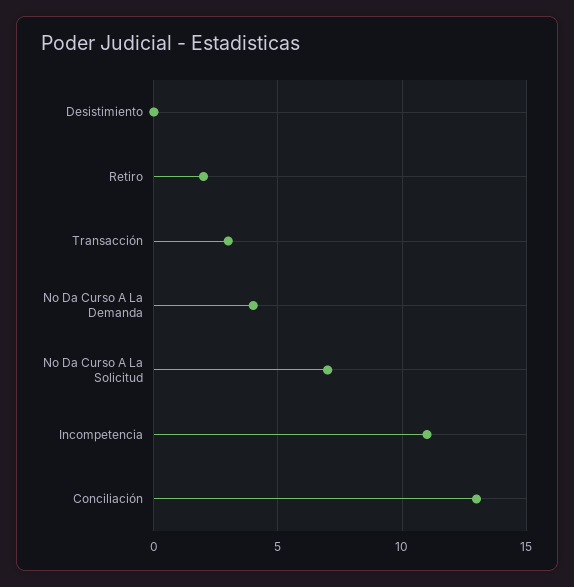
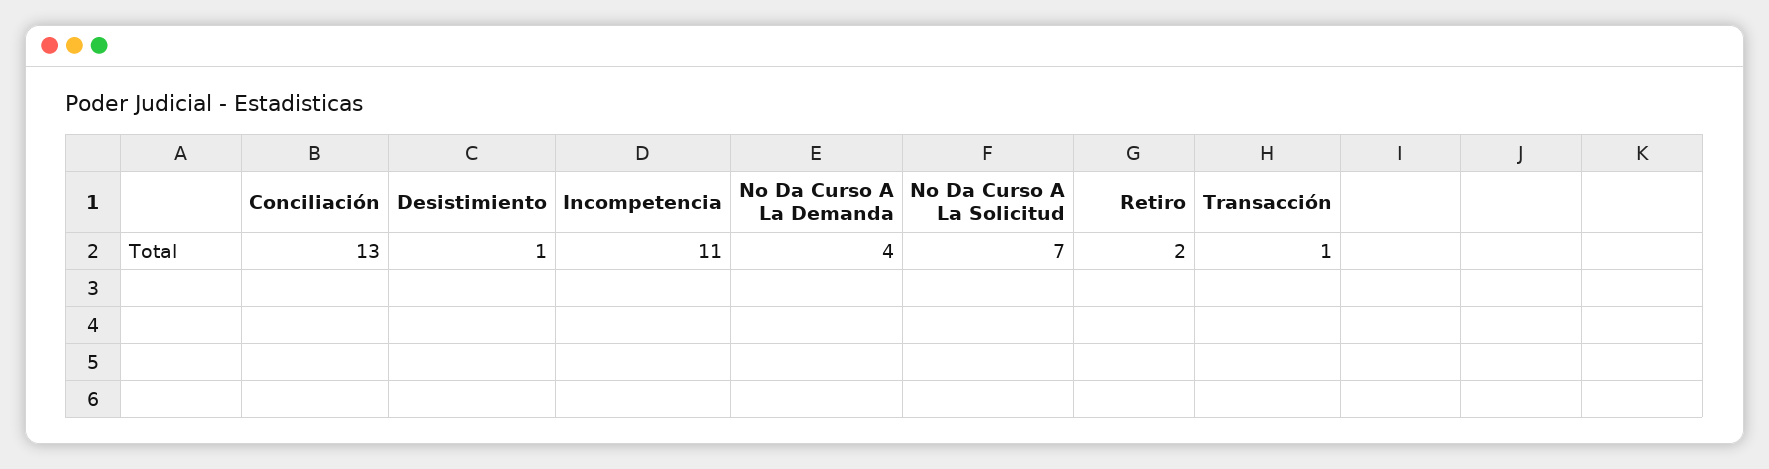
Desistimiento: 0 -> 1
Transacción: 3 -> 1

